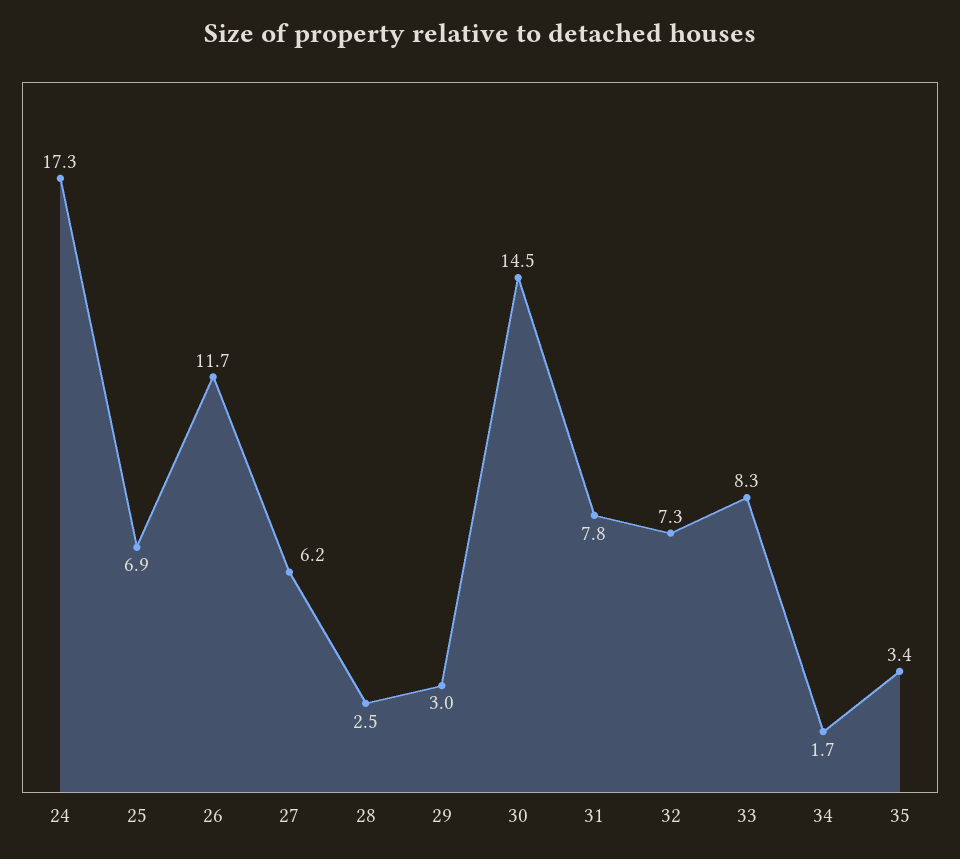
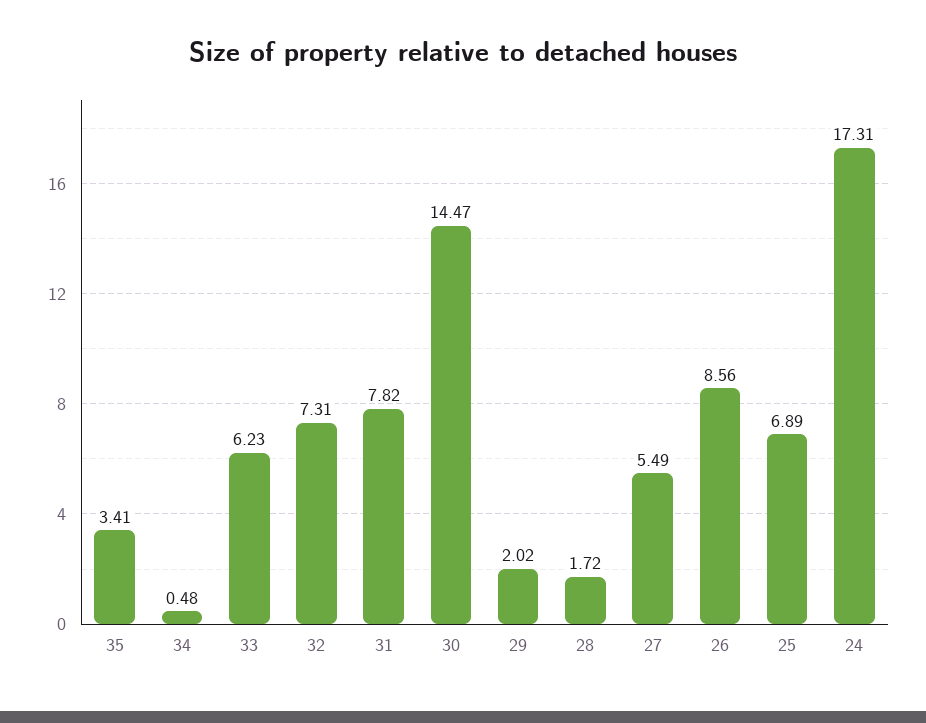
26: 11.7 -> 8.56
27: 6.2 -> 5.49
28: 2.5 -> 1.72
29: 3 -> 2.02
33: 8.3 -> 6.23
34: 1.7 -> 0.48

